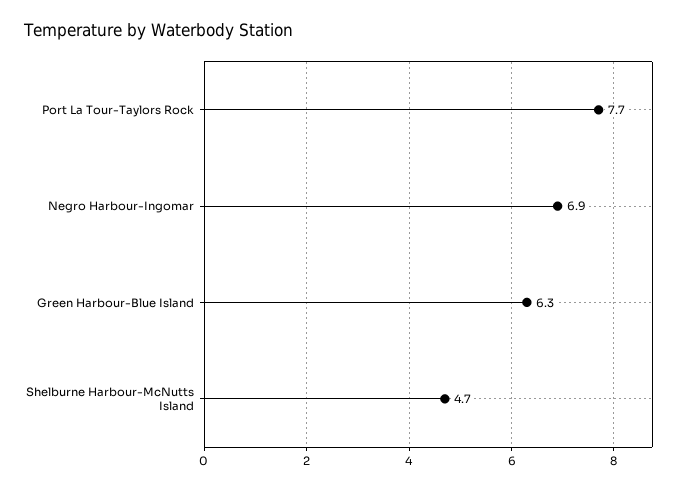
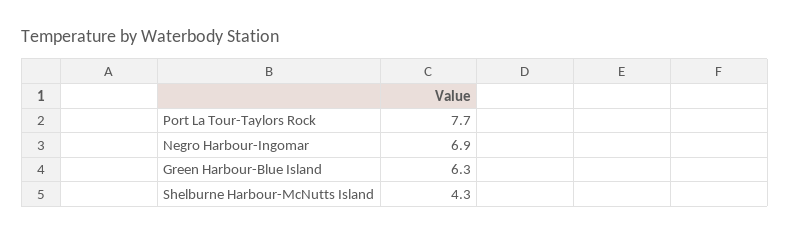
Shelburne Harbour-McNutts Island: 4.7 -> 4.3

